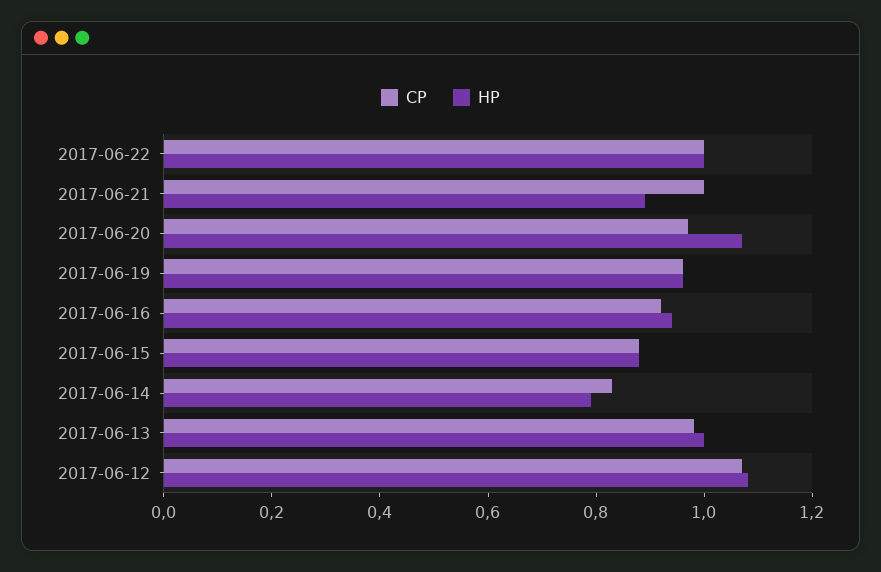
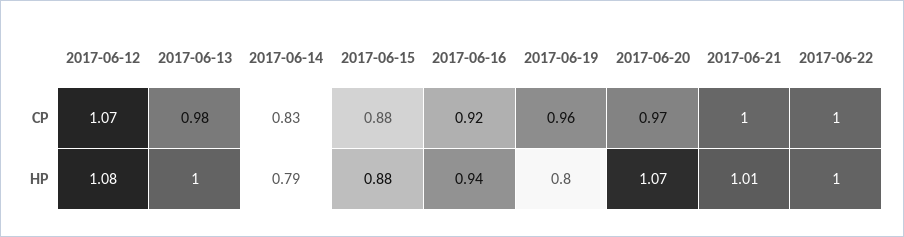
HP, 2017-06-21: 0.9 -> 1.01
HP, 2017-06-19: 0.95 -> 0.8

